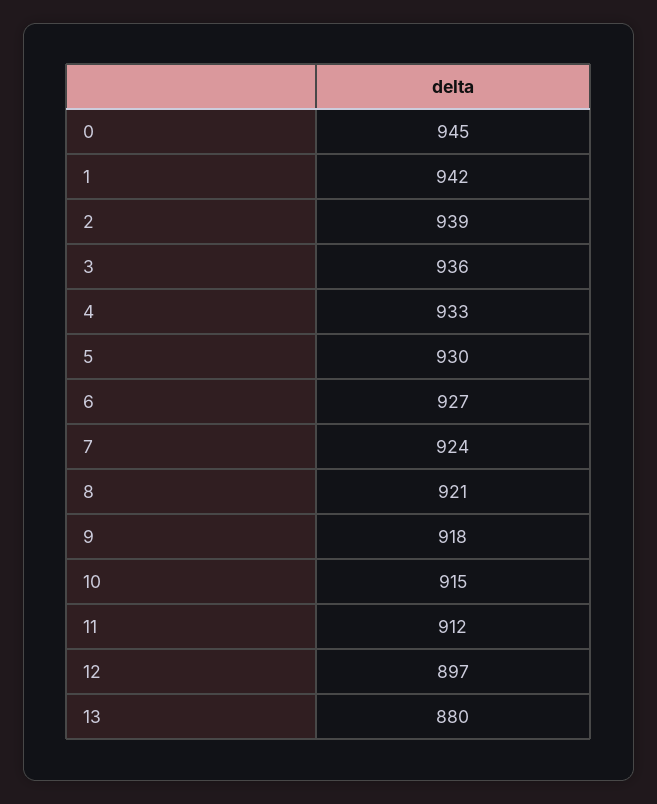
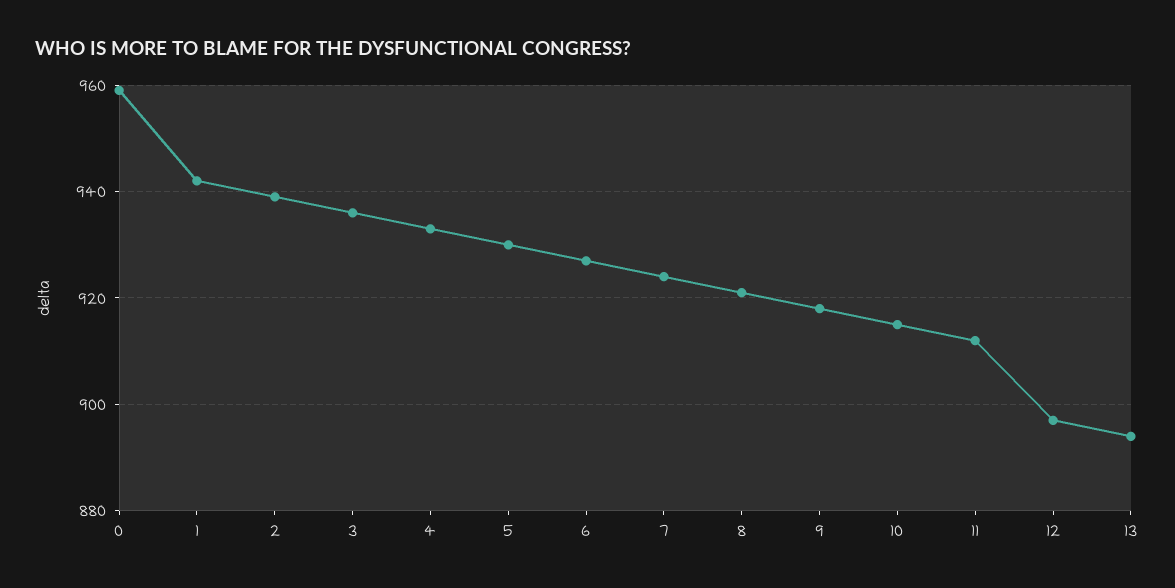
0: 945 -> 960
13: 880 -> 895

